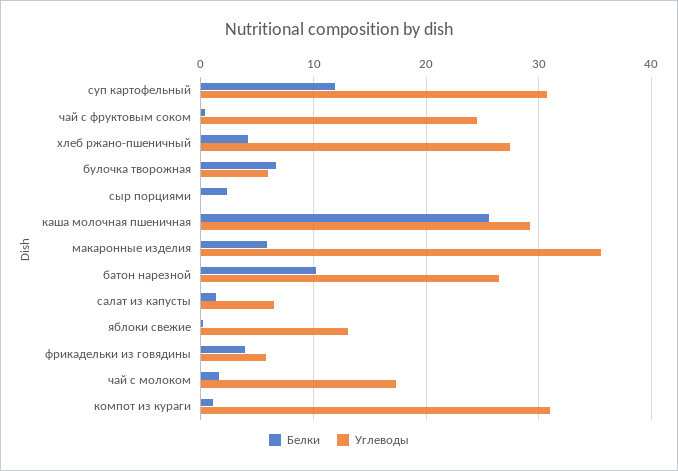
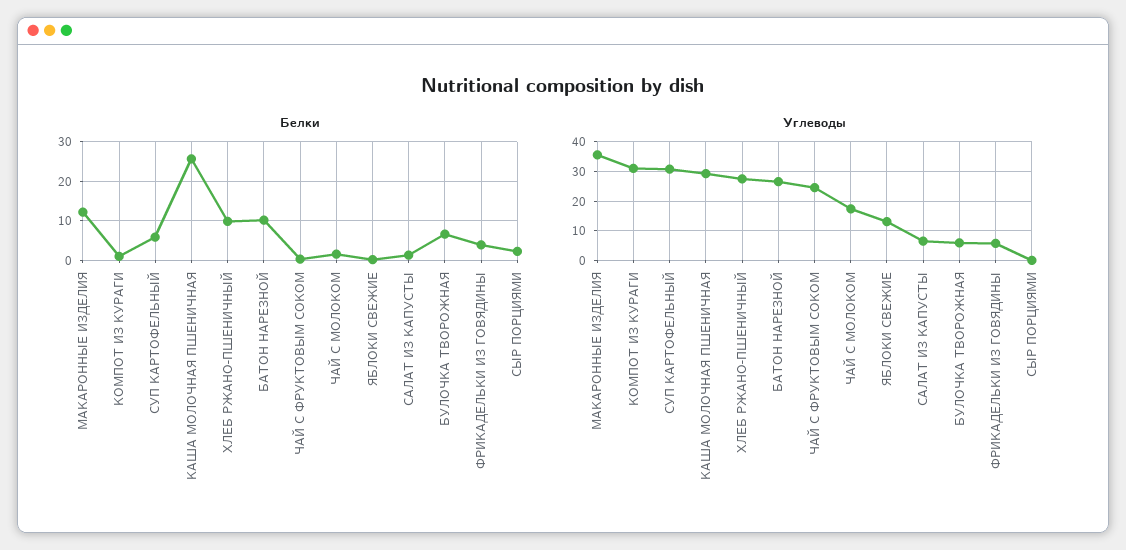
Белки, суп картофельный: 12 -> 6
Белки, хлеб ржано-пшеничный: 4 -> 10
Белки, макаронные изделия: 6 -> 12

